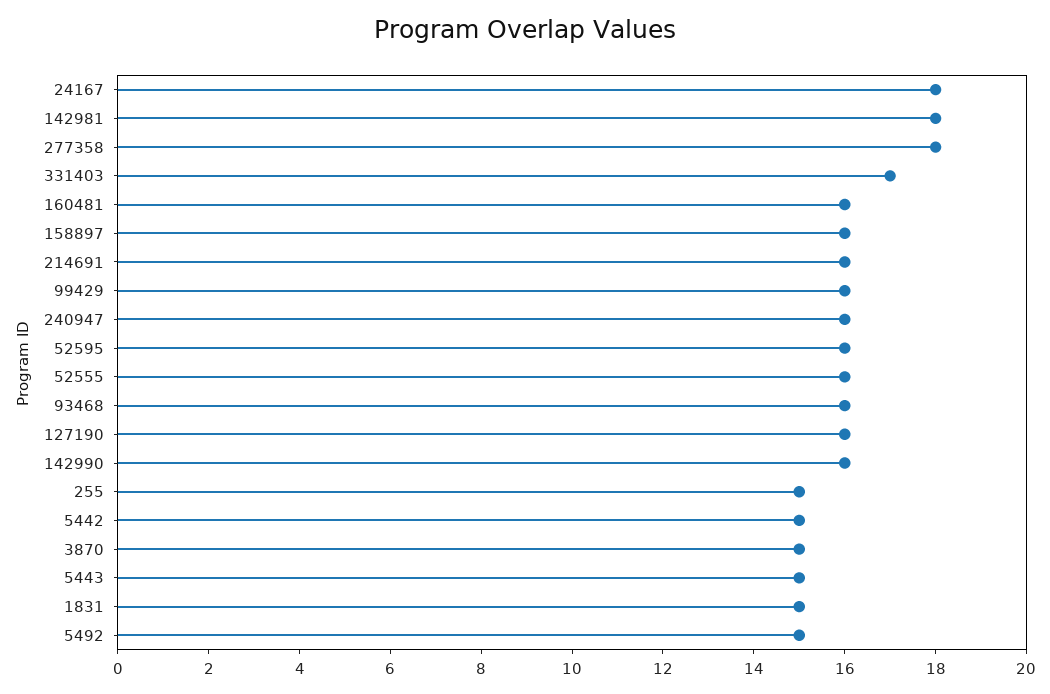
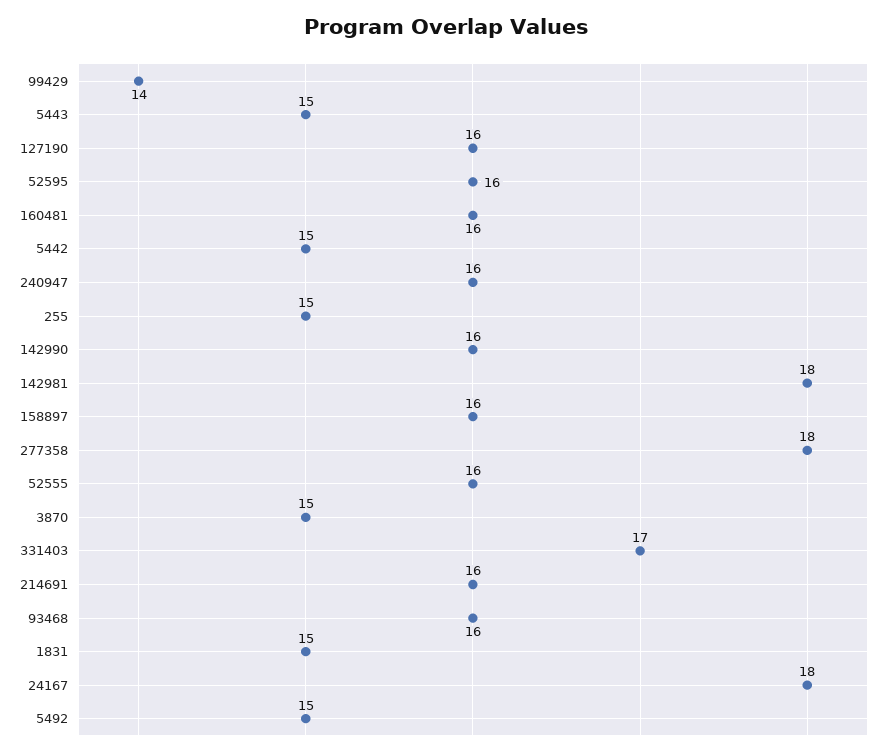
99429: 16 -> 14

